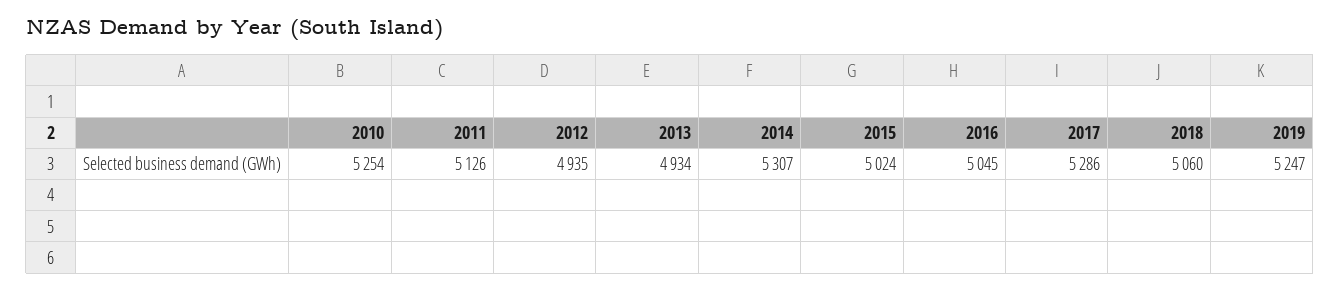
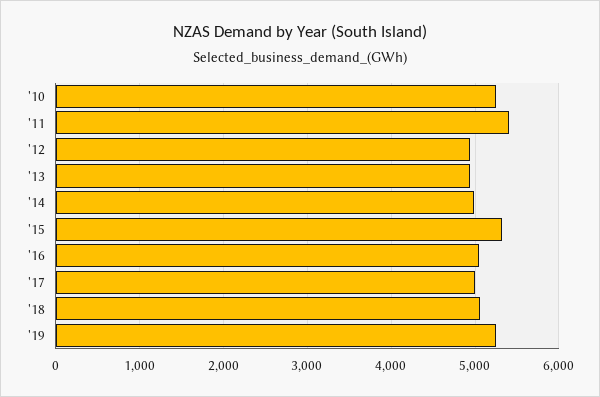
2011: 5126 -> 5400
2014: 5307 -> 5000
2015: 5024 -> 5300
2017: 5286 -> 5000

